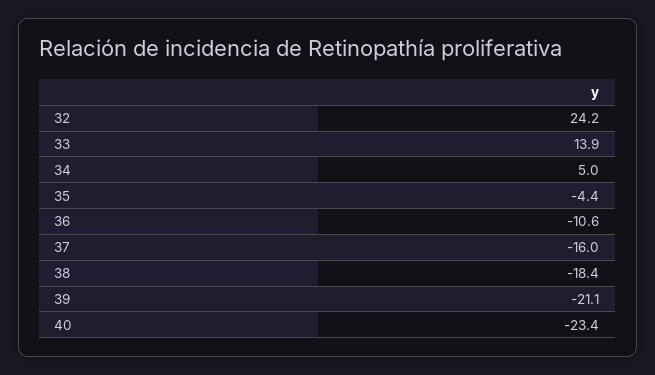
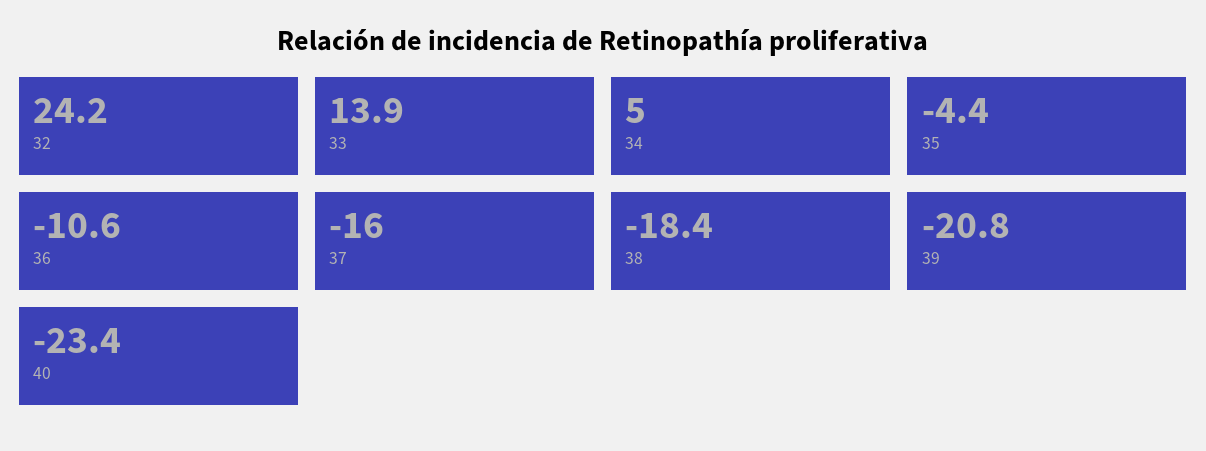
39: -21.1 -> -20.8

